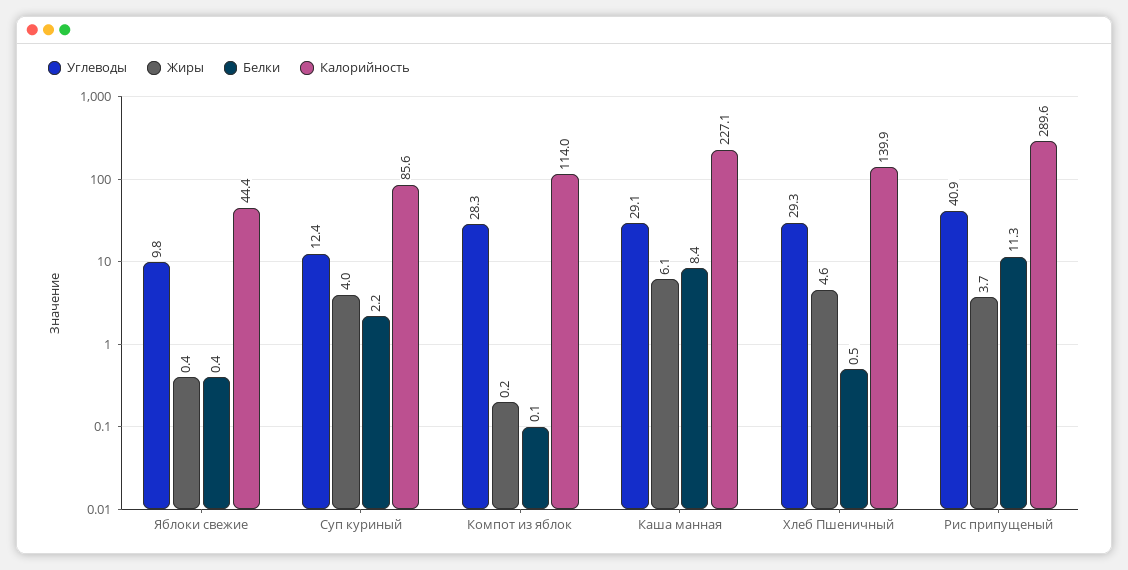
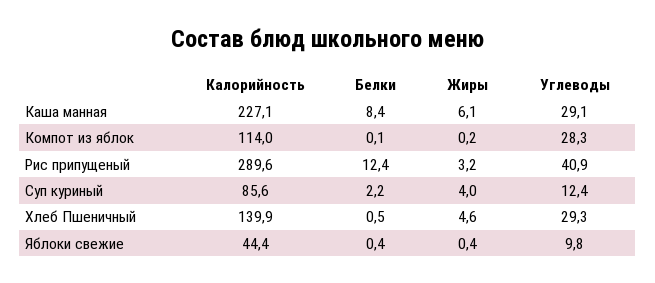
Жиры, Рис припущеный: 3.7 -> 3.2
Белки, Рис припущеный: 11.3 -> 12.4

